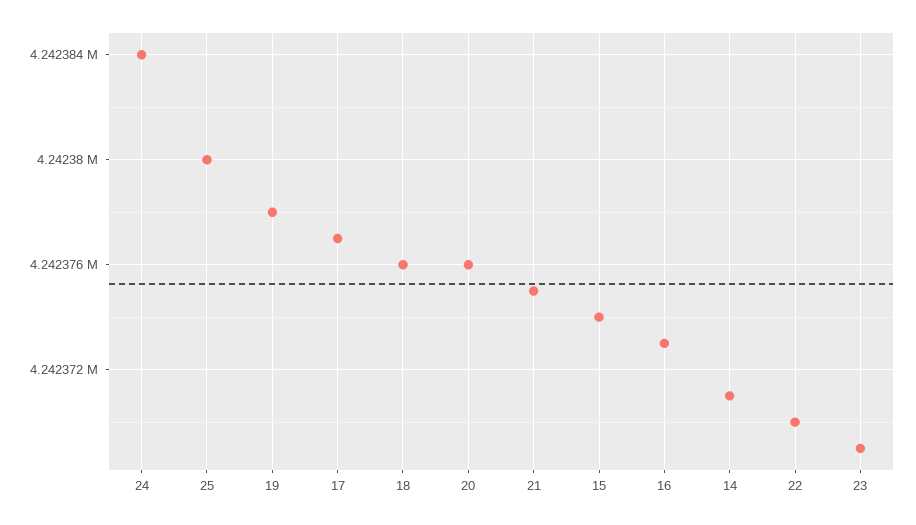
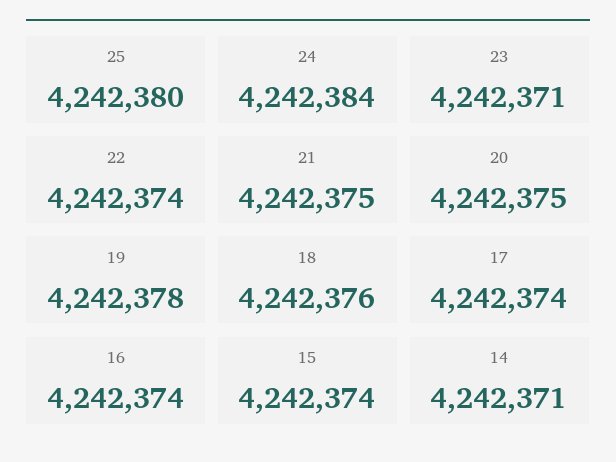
17: 4242377 -> 4242374
20: 4242376 -> 4242375
16: 4242373 -> 4242374
22: 4242370 -> 4242374
23: 4242369 -> 4242371

